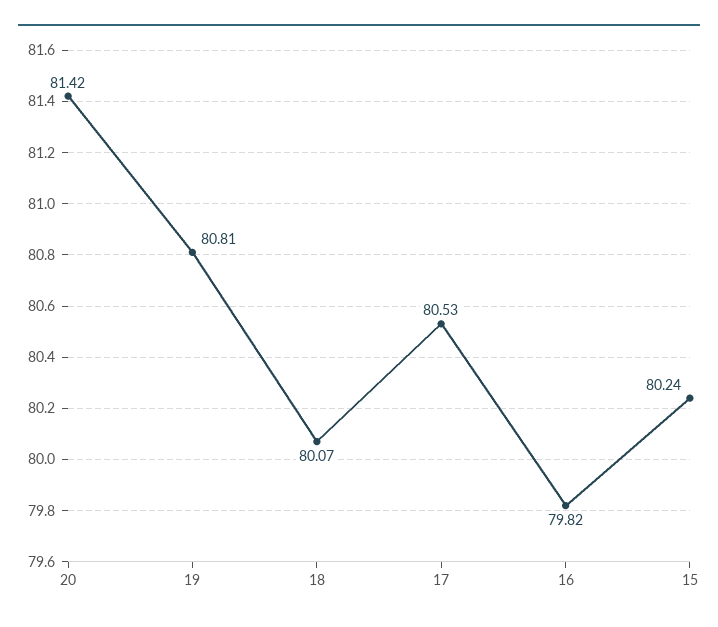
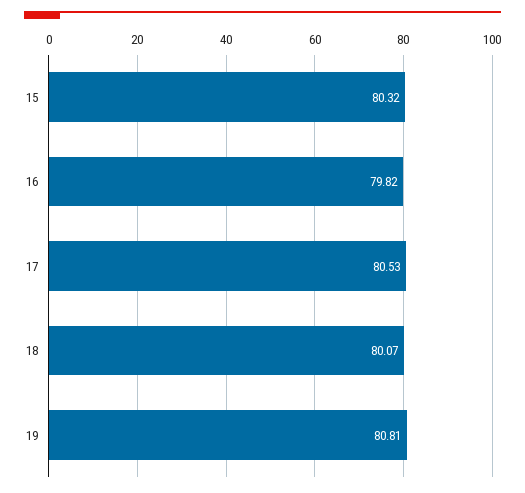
20: 81.42 -> none
15: 80.24 -> 80.32

